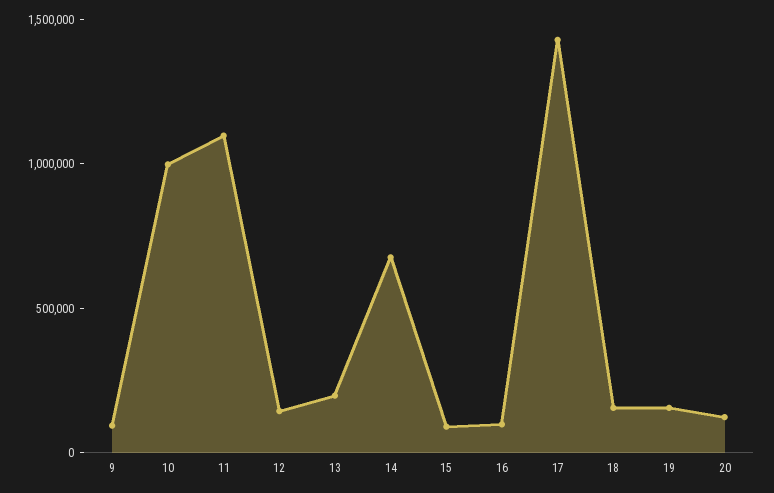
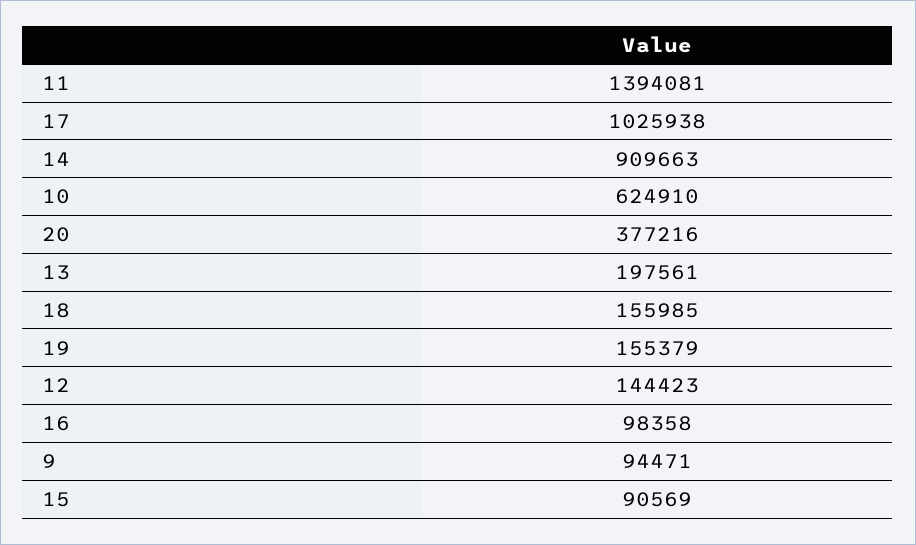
10: 1000000 -> 624910
11: 1100000 -> 1394081
14: 700000 -> 909663
17: 1400000 -> 1025938
20: 100000 -> 377216

